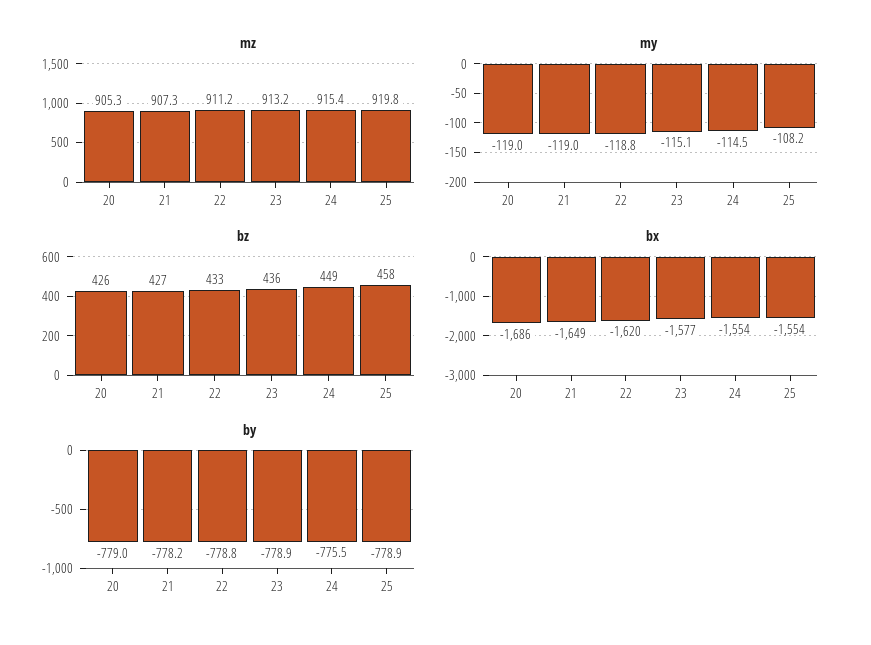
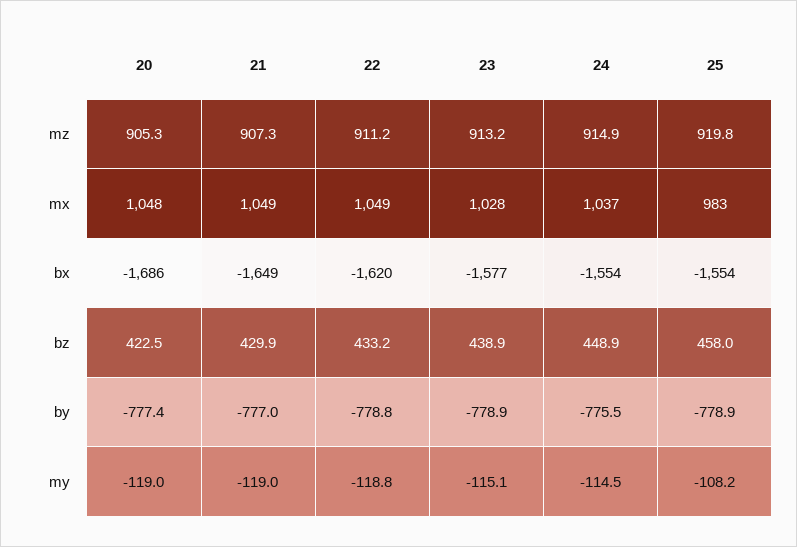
mz, 24: 915.4 -> 914.9
bz, 20: 426 -> 422.5
bz, 21: 427 -> 429.9
bz, 23: 436 -> 438.9
by, 20: -779 -> -777.4
by, 21: -778.2 -> -777
mx, 20: none -> 1048
mx, 21: none -> 1049
mx, 22: none -> 1049
mx, 23: none -> 1028
mx, 24: none -> 1037
mx, 25: none -> 983

